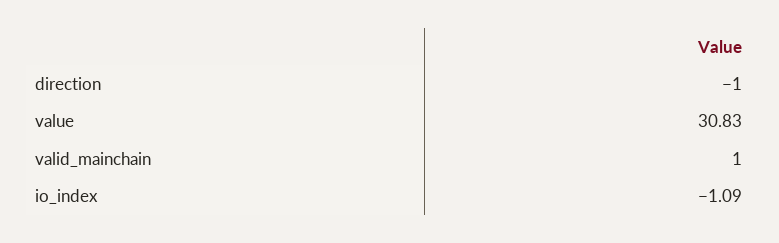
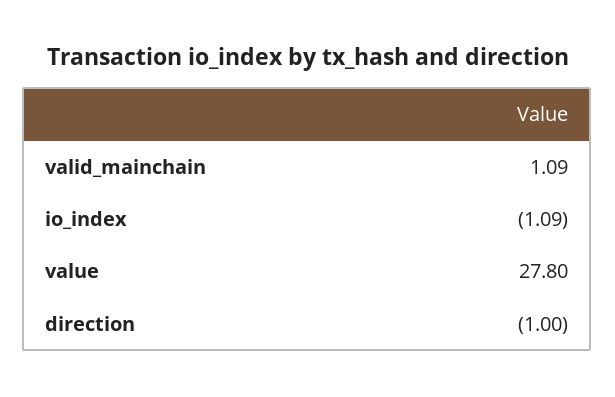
value: 30.83 -> 27.8
valid_mainchain: 1 -> 1.09

